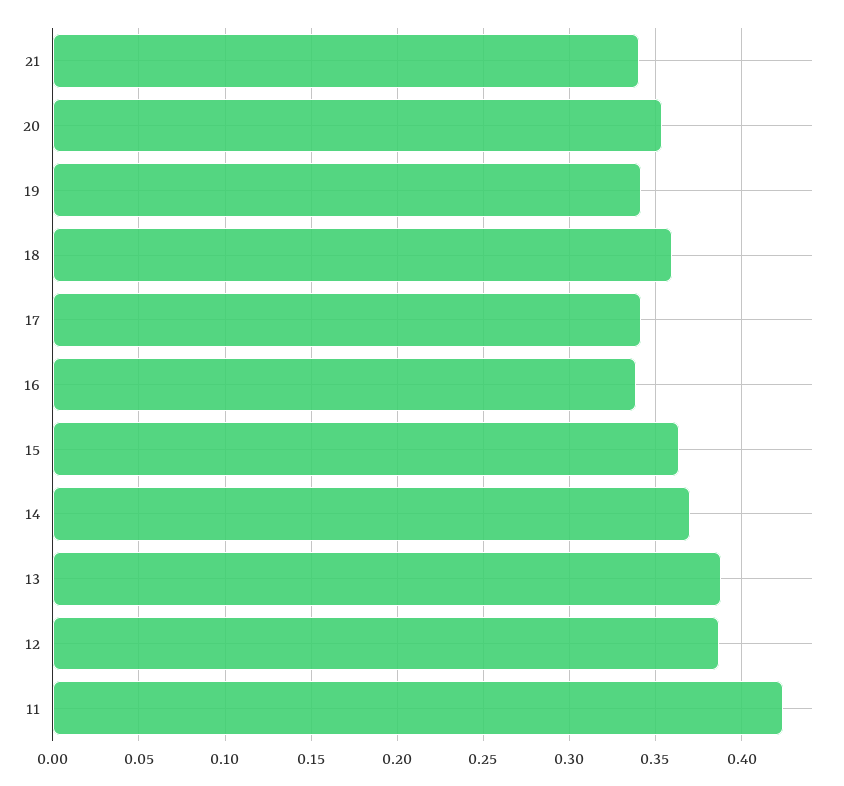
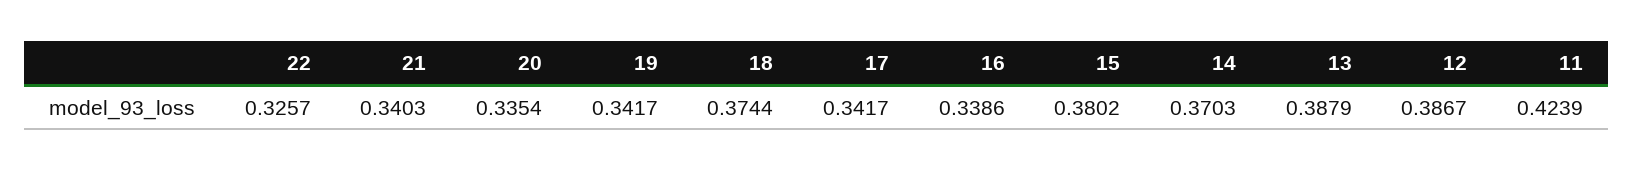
20: 0.355 -> 0.3354
18: 0.36 -> 0.3744
15: 0.365 -> 0.3802
22: none -> 0.3257

